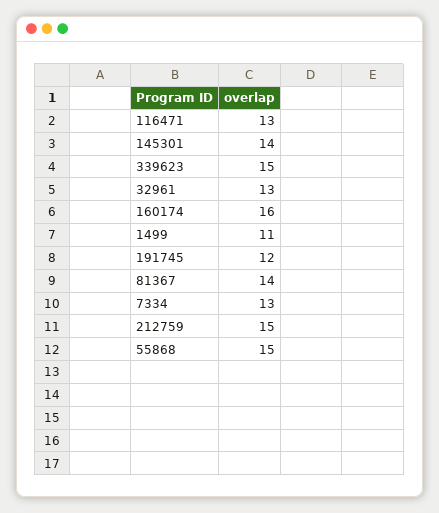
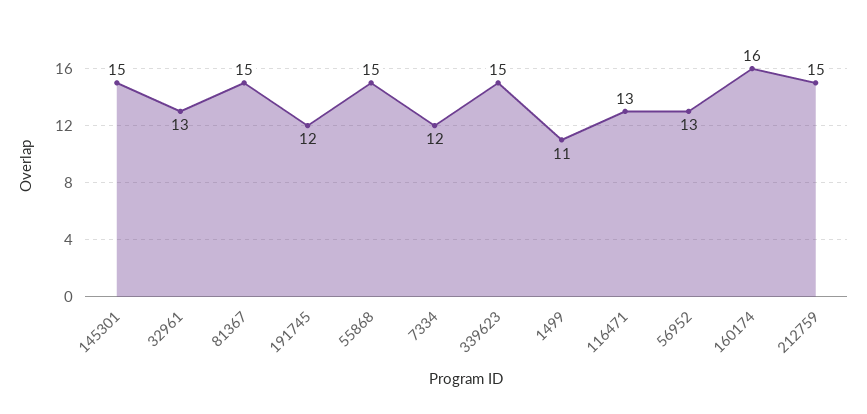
145301: 14 -> 15
81367: 14 -> 15
7334: 13 -> 12
56952: none -> 13

